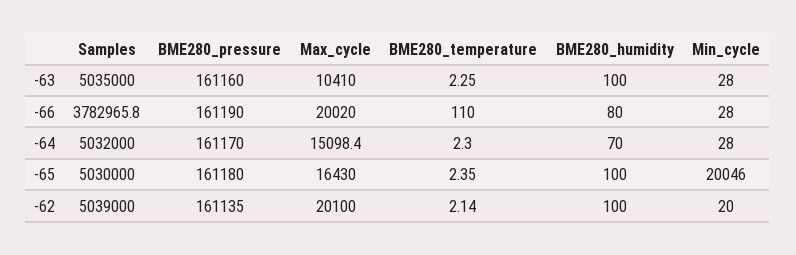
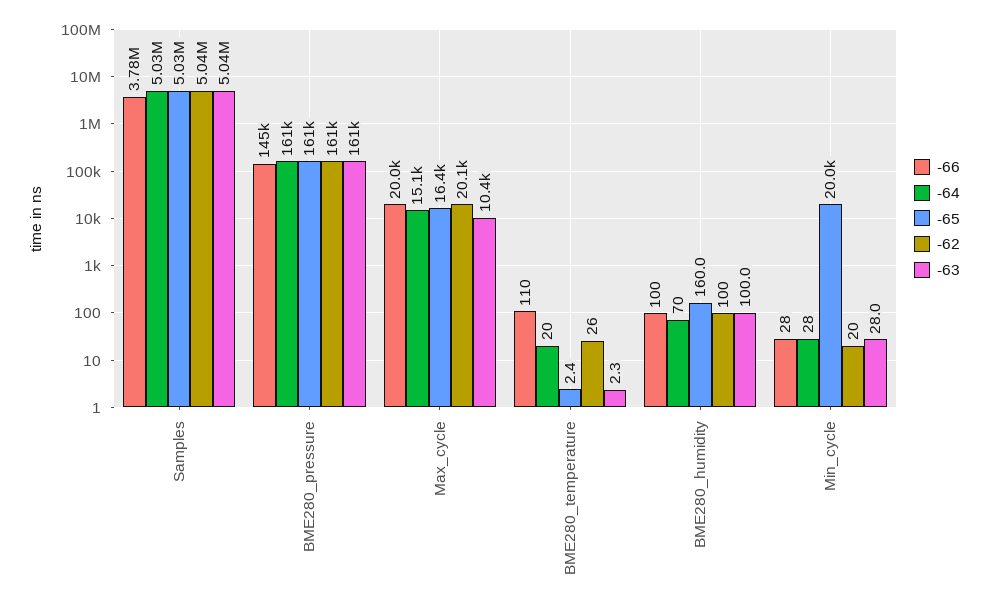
-66, BME280_pressure: 161190 -> 145000
-66, BME280_humidity: 80 -> 100
-64, BME280_temperature: 2.3 -> 20
-65, BME280_humidity: 100 -> 160
-62, BME280_temperature: 2.14 -> 26

